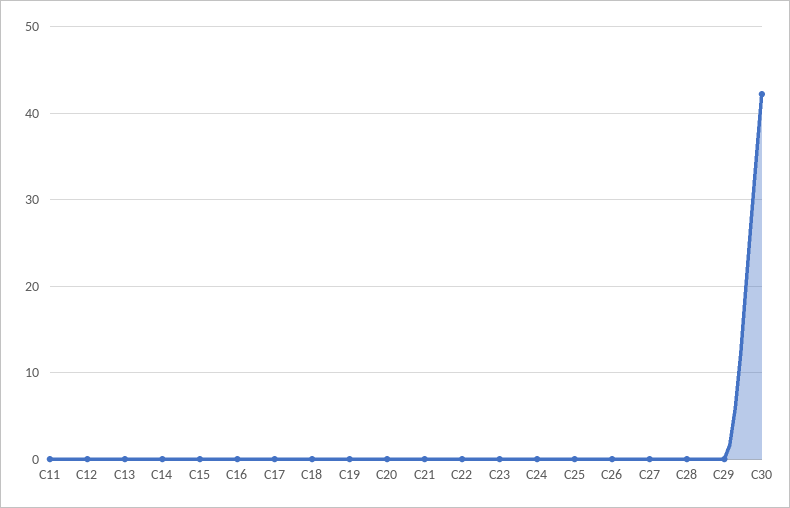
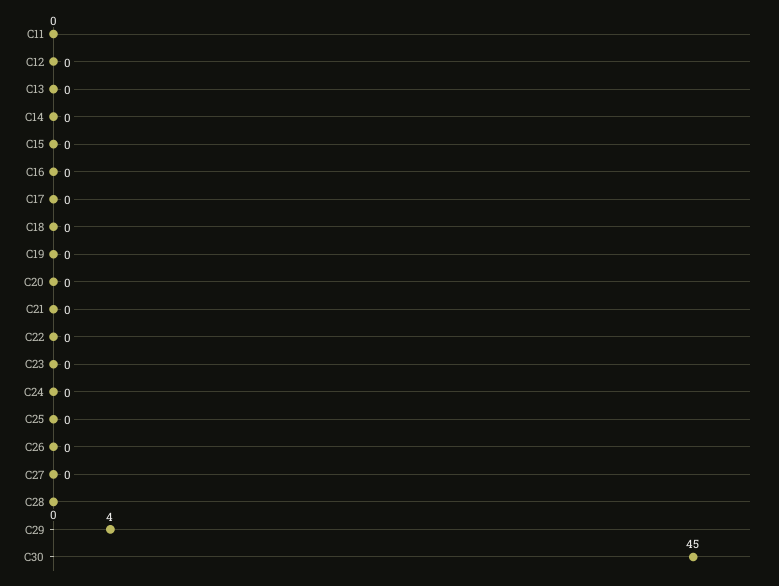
C29: 0 -> 4
C30: 42 -> 45

